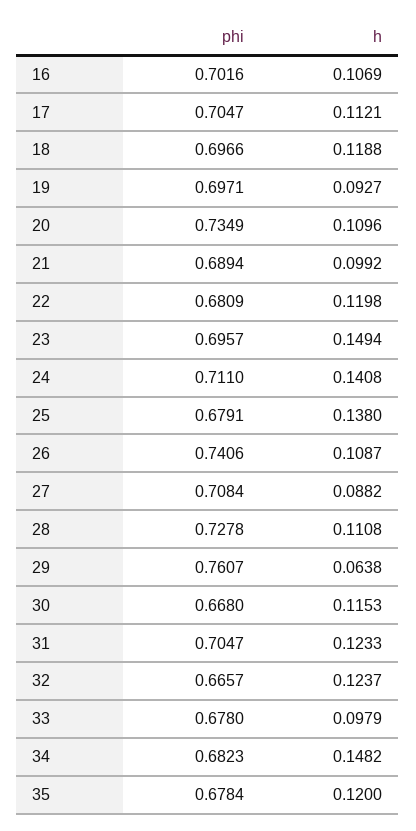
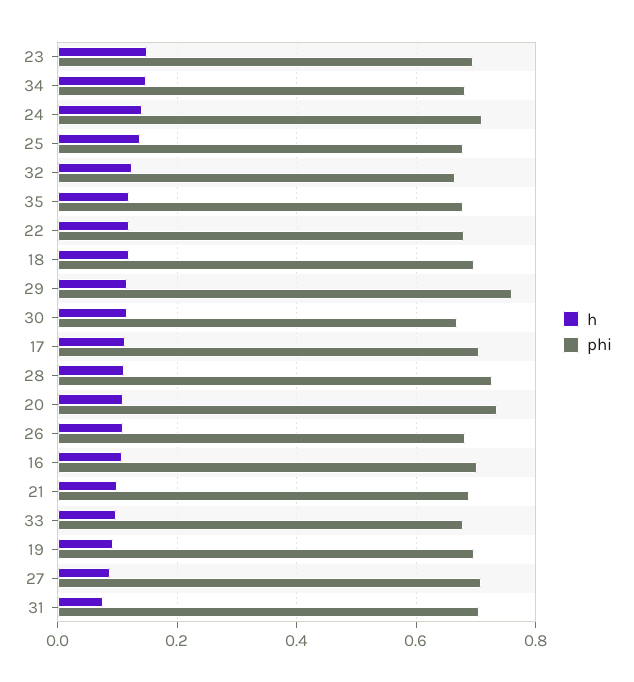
phi, 26: 0.7406 -> 0.68
h, 29: 0.0638 -> 0.12
h, 31: 0.1233 -> 0.08

